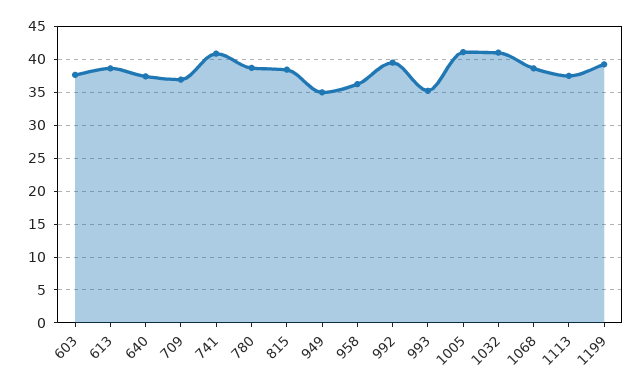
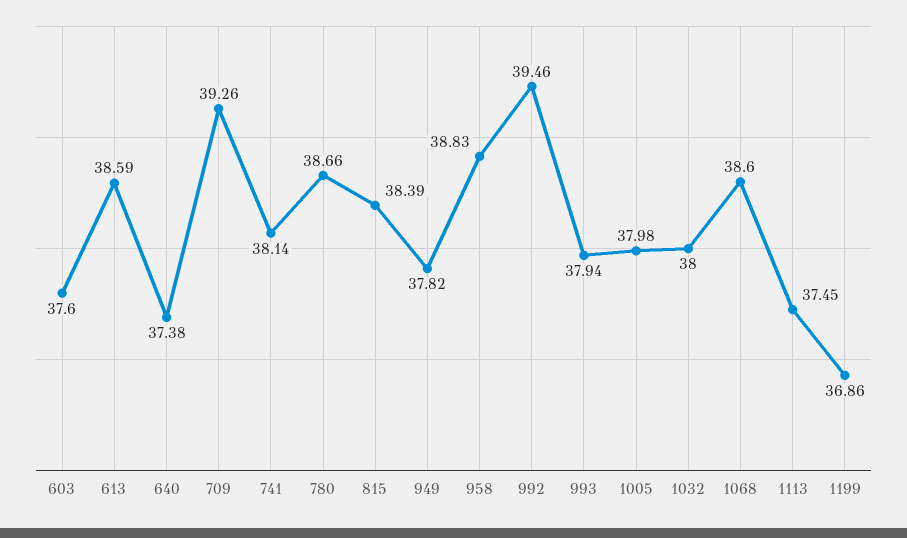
709: 37 -> 39.26
741: 41 -> 38.14
949: 35 -> 37.82
958: 36 -> 38.83
993: 35 -> 37.94
1005: 41 -> 37.98
1032: 41 -> 38
1199: 39 -> 36.86

